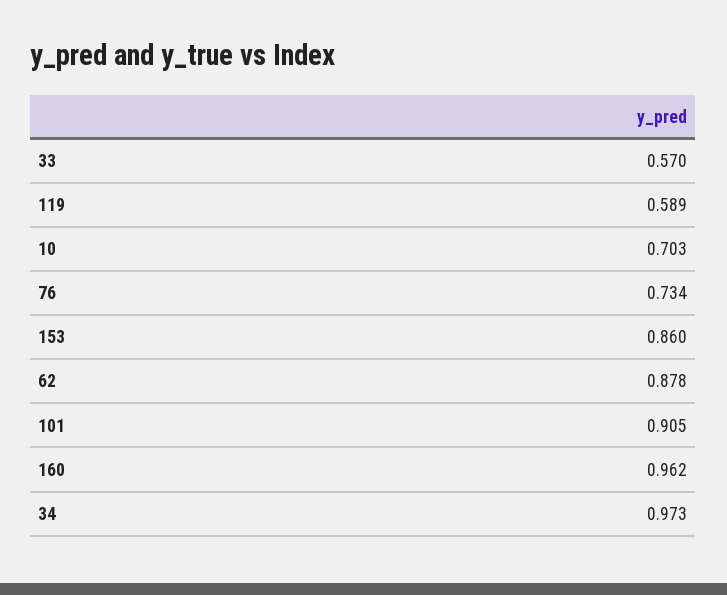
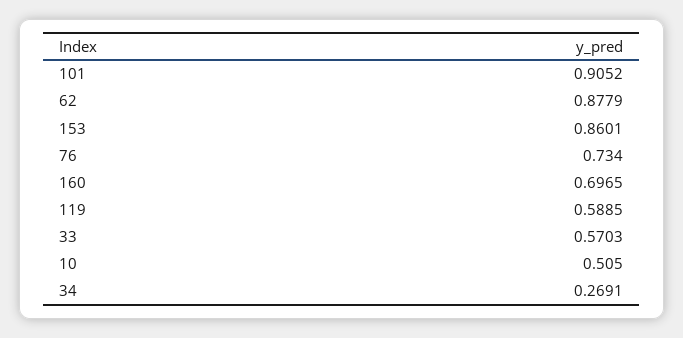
10: 0.703 -> 0.505
160: 0.962 -> 0.6965
34: 0.973 -> 0.2691

